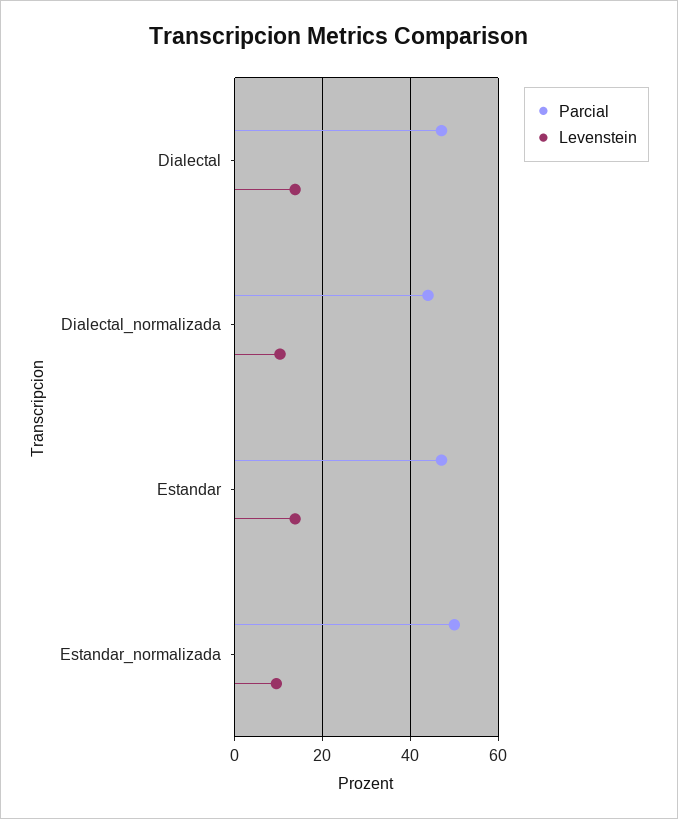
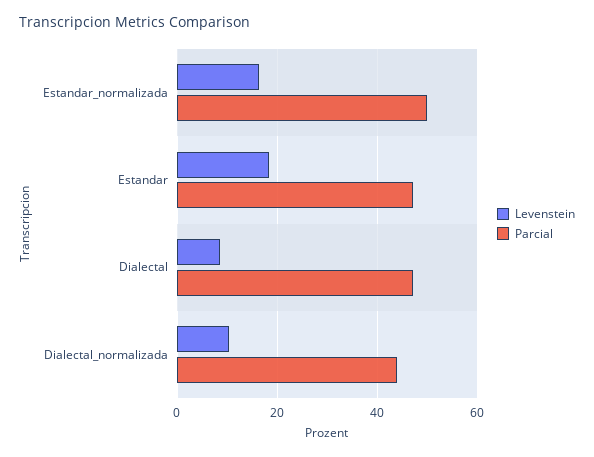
Levenstein, Dialectal: 14 -> 8
Levenstein, Estandar: 14 -> 18
Levenstein, Estandar_normalizada: 10 -> 16

